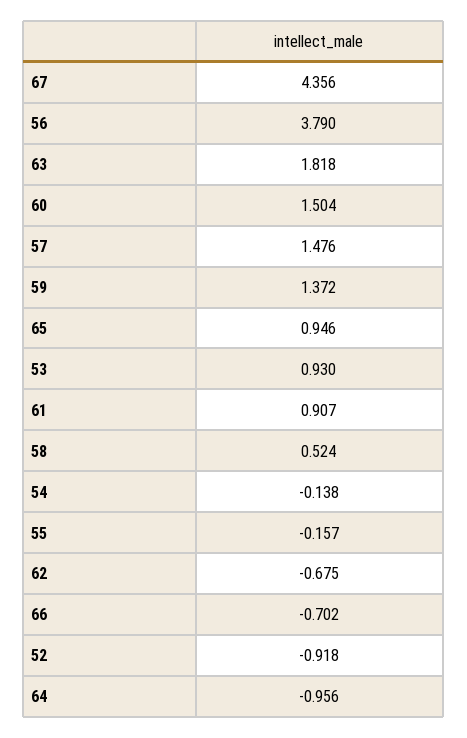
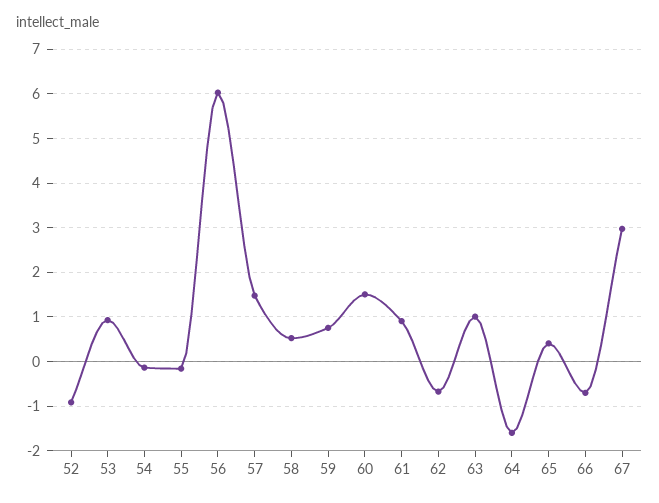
67: 4.356 -> 3
56: 3.79 -> 6
63: 1.818 -> 1
59: 1.372 -> 0.8
65: 0.946 -> 0.4
64: -0.956 -> -1.6

